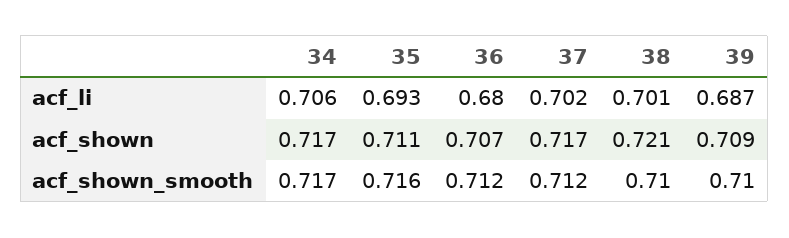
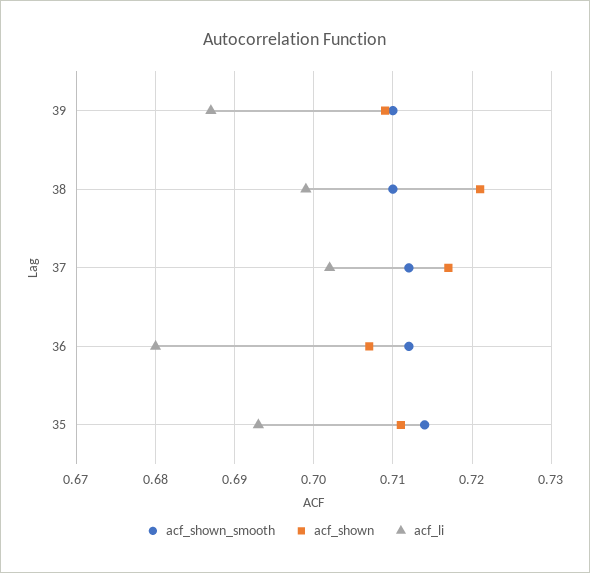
acf_li, 34: 0.706 -> none
acf_li, 38: 0.701 -> 0.699
acf_shown, 34: 0.717 -> none
acf_shown_smooth, 34: 0.717 -> none
acf_shown_smooth, 35: 0.716 -> 0.714

